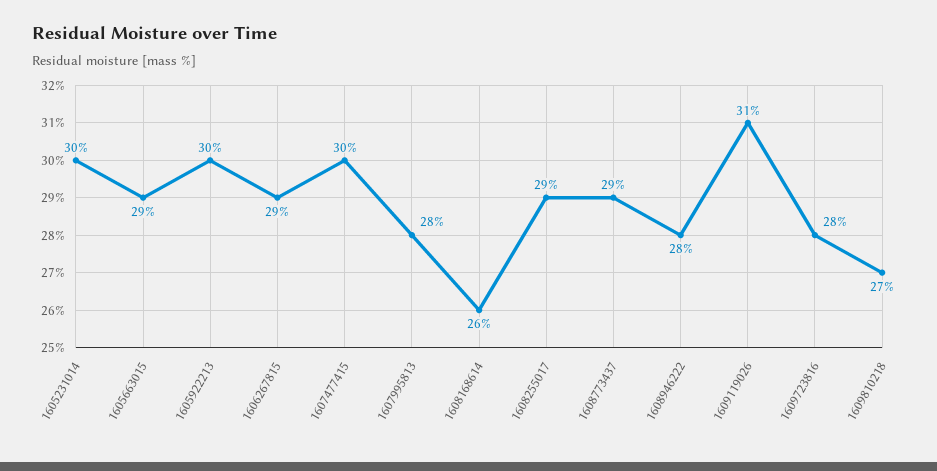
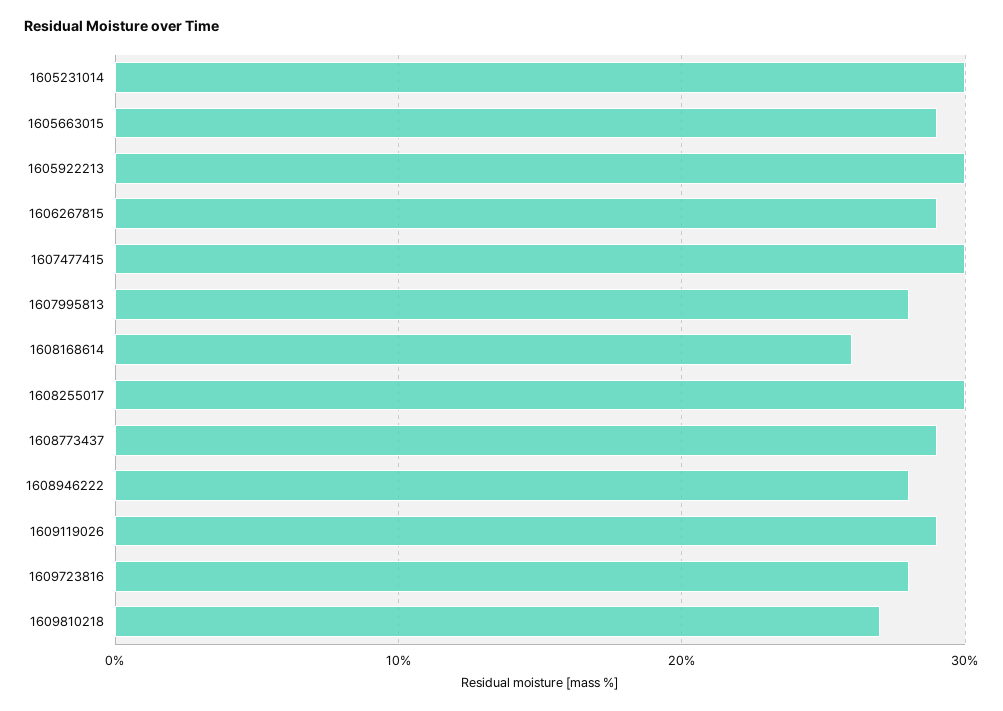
1608255017: 29 -> 30
1609119026: 31 -> 29

